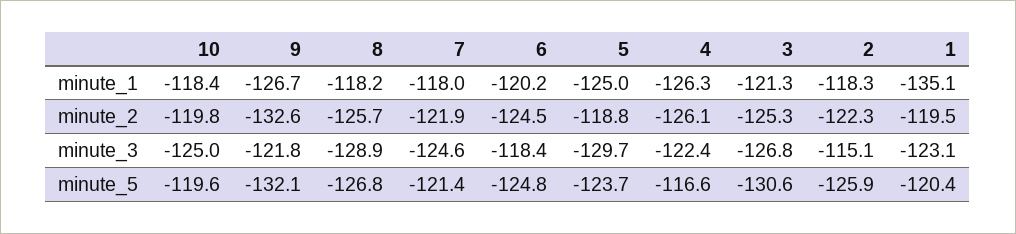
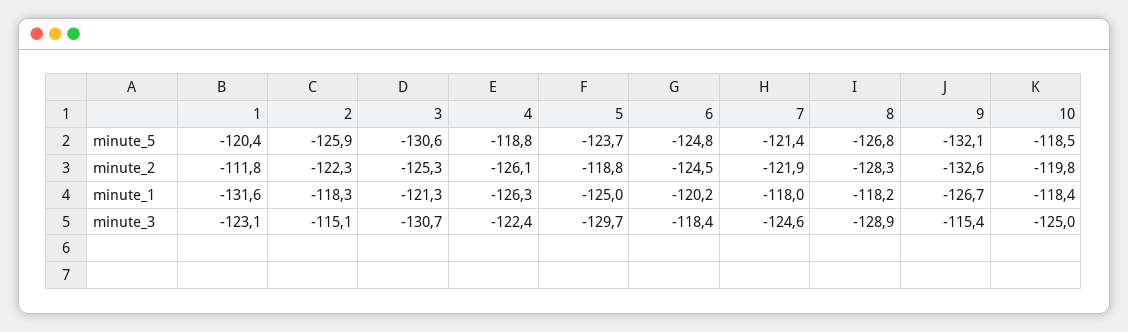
1, minute_1: -135.1 -> -131.6
8, minute_2: -125.7 -> -128.3
1, minute_2: -119.5 -> -111.8
9, minute_3: -121.8 -> -115.4
3, minute_3: -126.8 -> -130.7
10, minute_5: -119.6 -> -118.5
4, minute_5: -116.6 -> -118.8

